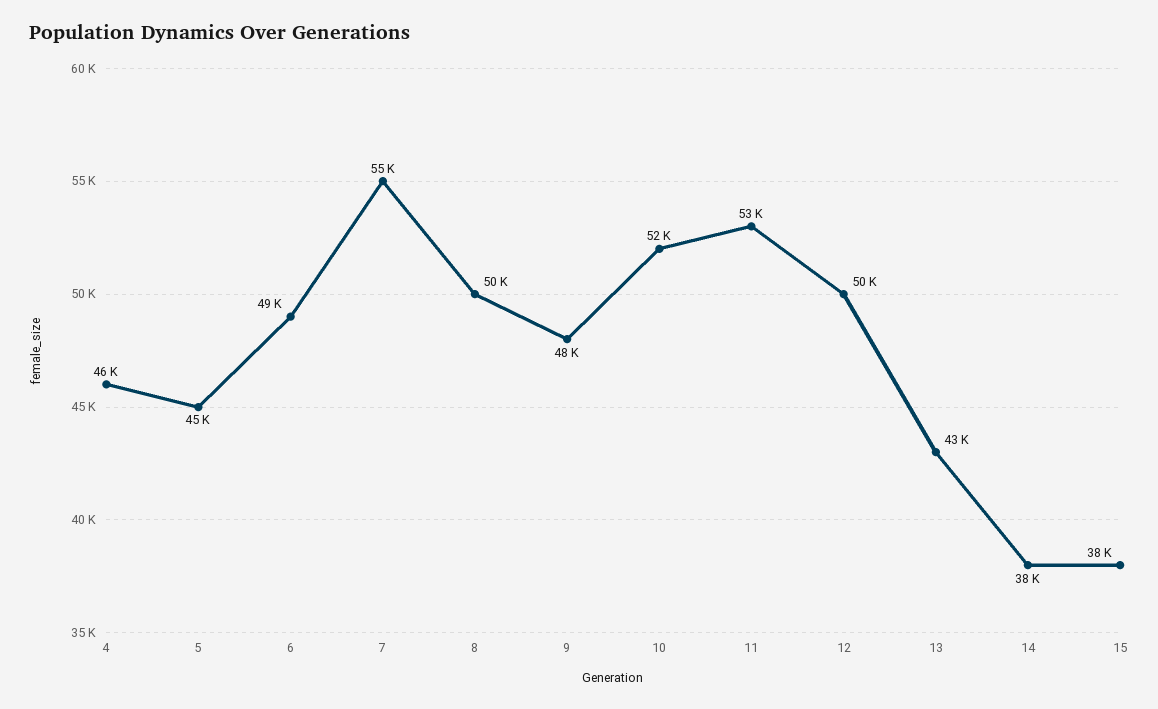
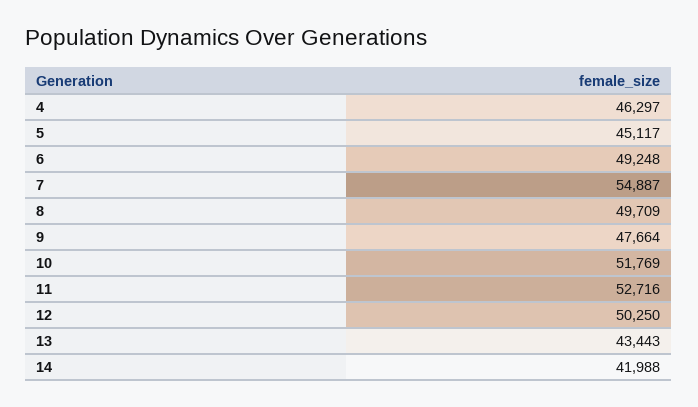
14: 38000 -> 41988
15: 38000 -> none

